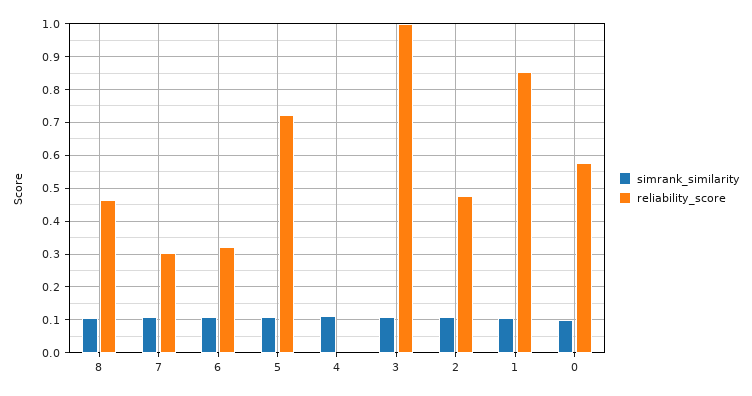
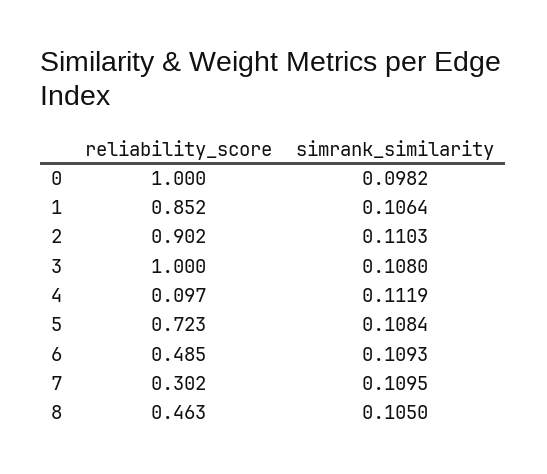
reliability_score, 6: 0.32 -> 0.485
reliability_score, 4: 0 -> 0.097
reliability_score, 2: 0.48 -> 0.902
reliability_score, 0: 0.58 -> 1

